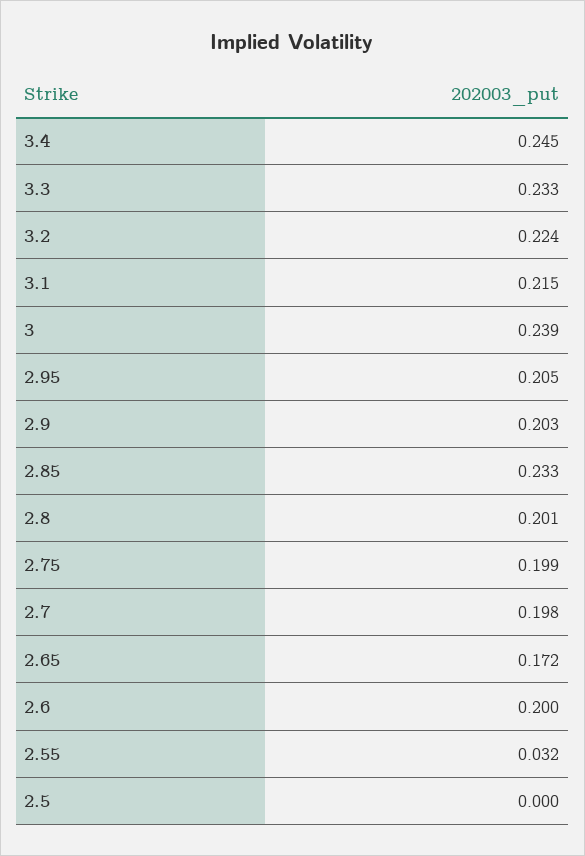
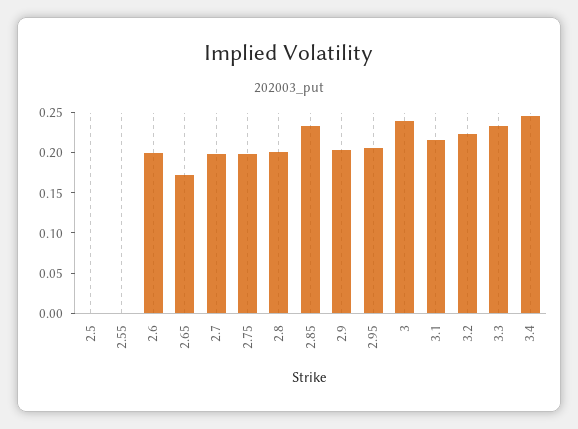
2.55: 0.032 -> 0

